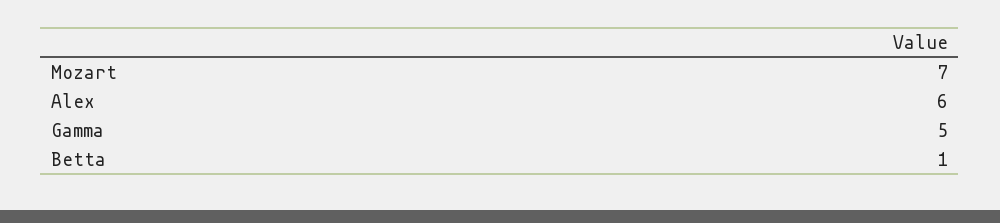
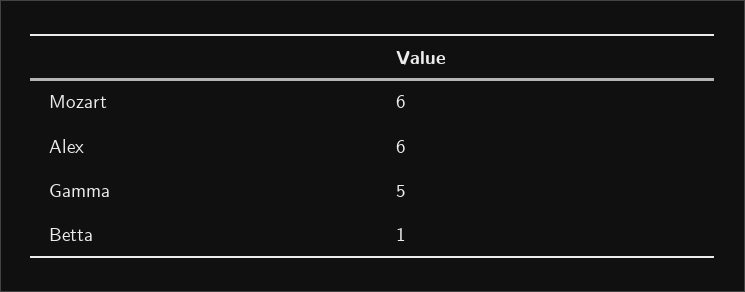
Mozart: 7 -> 6

